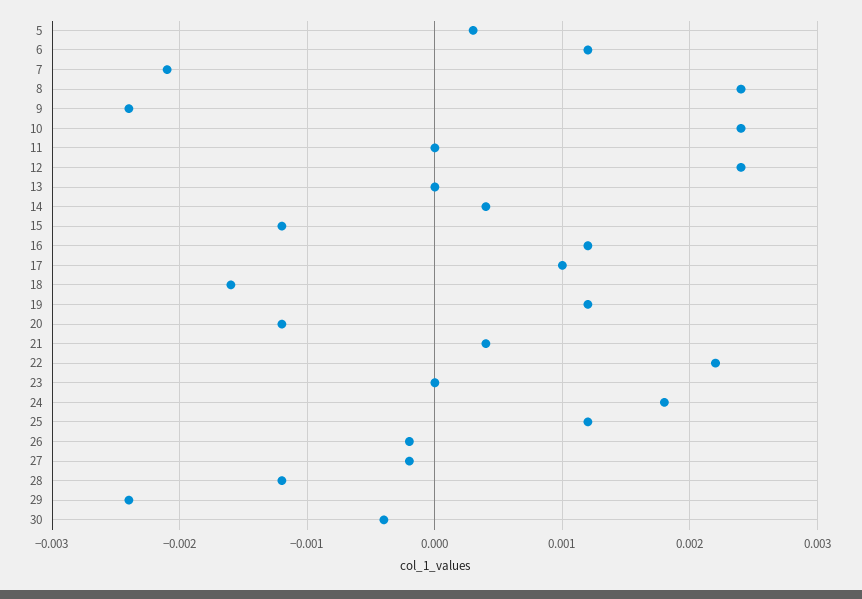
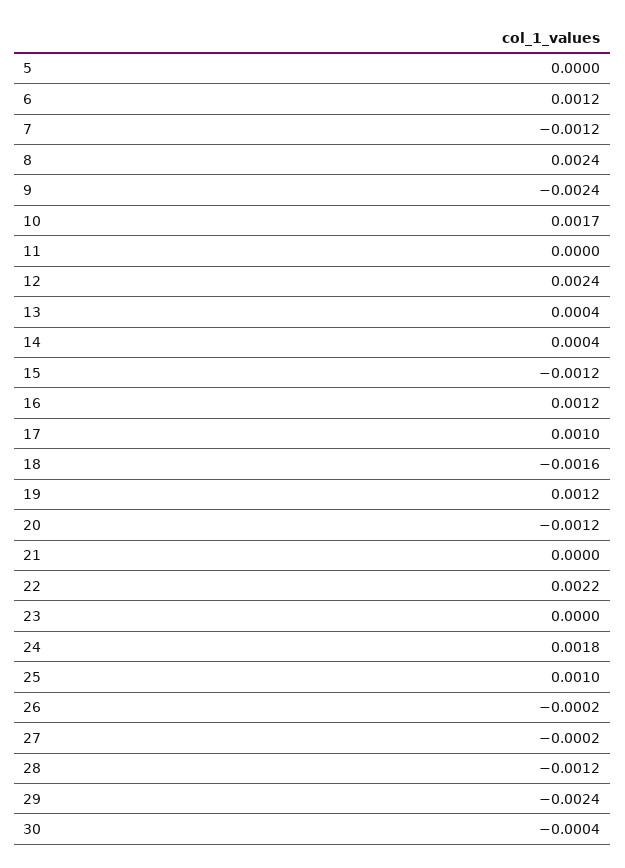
5: 0.0003 -> 0
7: -0.0021 -> -0.0012
10: 0.0024 -> 0.0017
13: 0 -> 0.0004
21: 0.0004 -> 0
25: 0.0012 -> 0.001

